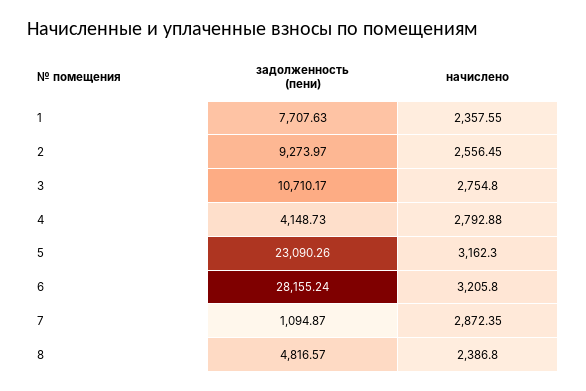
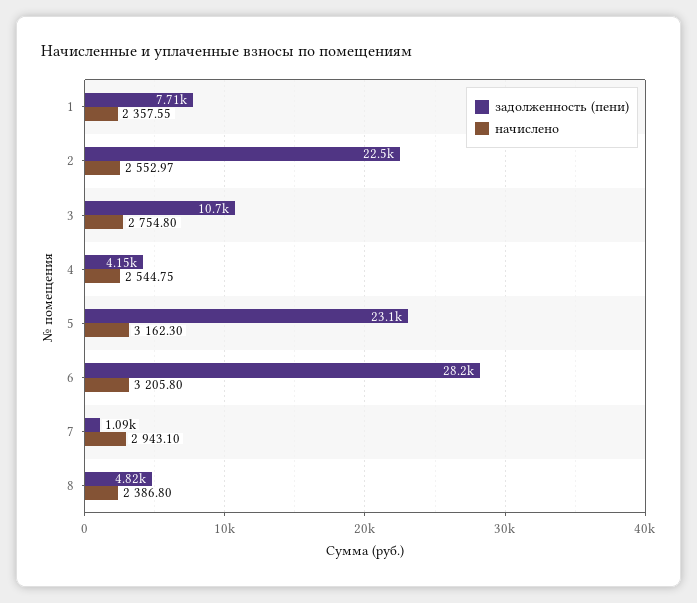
задолженность (пени), 2: 9273.97 -> 22500
начислено, 2: 2556.45 -> 2552.97
начислено, 4: 2792.88 -> 2544.75
начислено, 7: 2872.35 -> 2943.1

